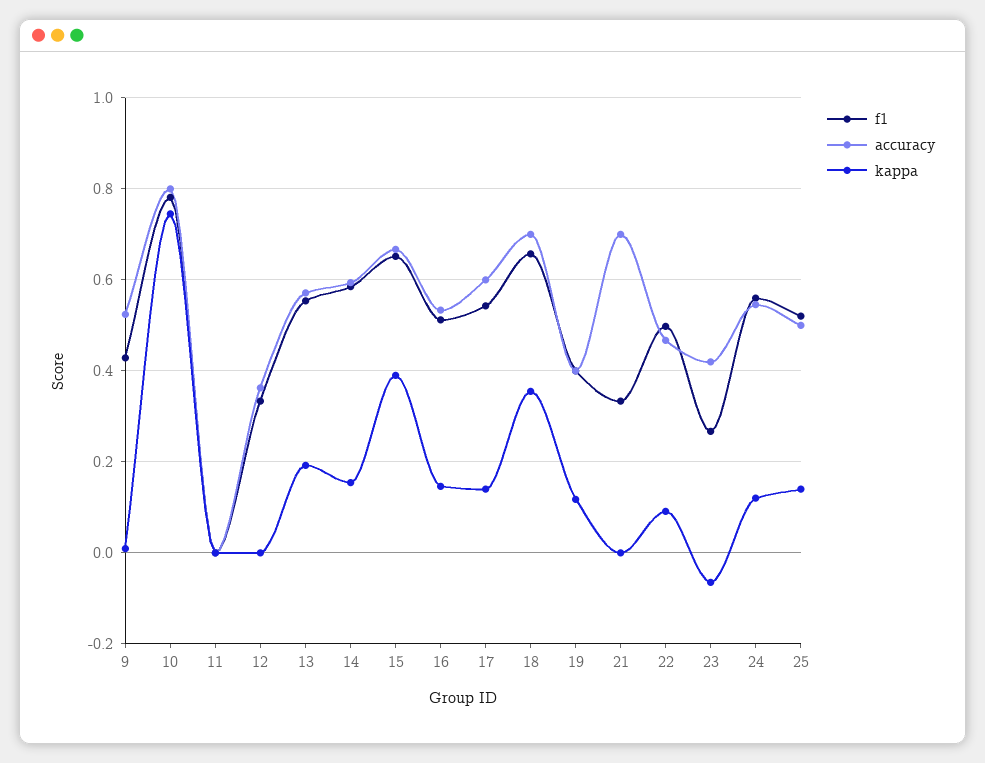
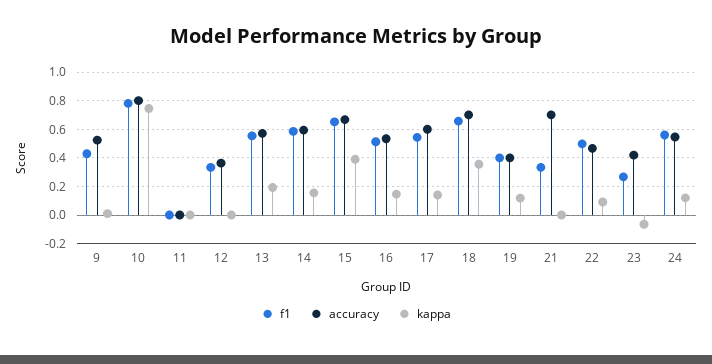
f1, 25: 0.52 -> none
accuracy, 25: 0.5 -> none
kappa, 25: 0.14 -> none

